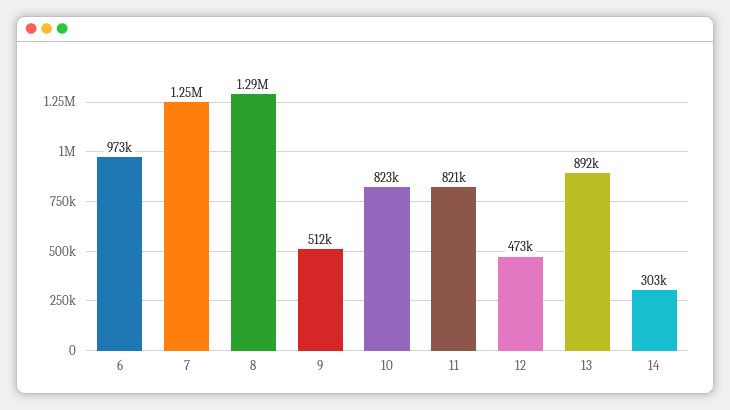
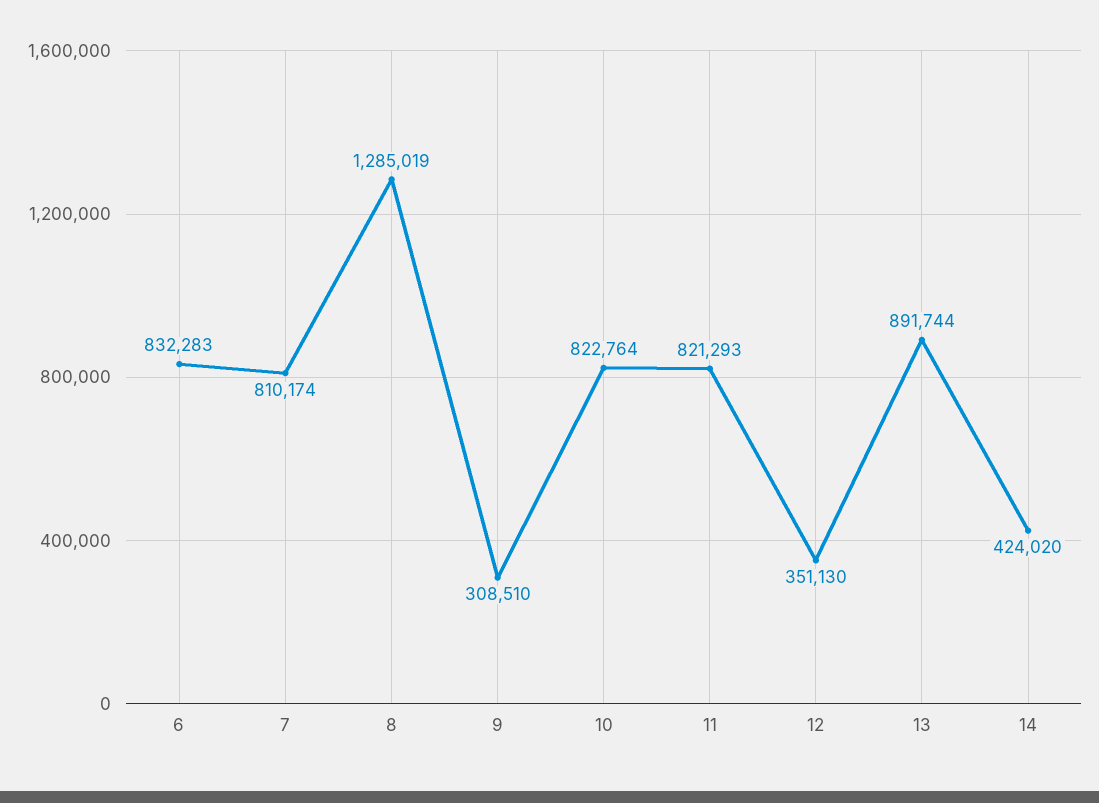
6: 973000 -> 832283
7: 1250000 -> 810174
9: 512000 -> 308510
12: 473000 -> 351130
14: 303000 -> 424020

